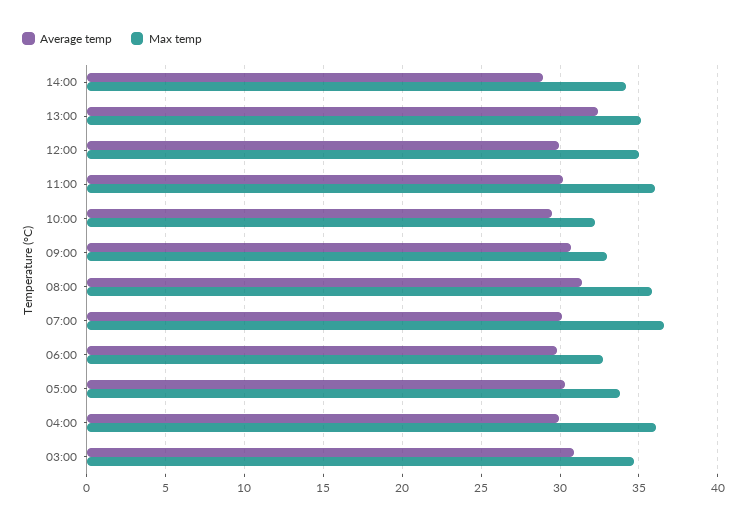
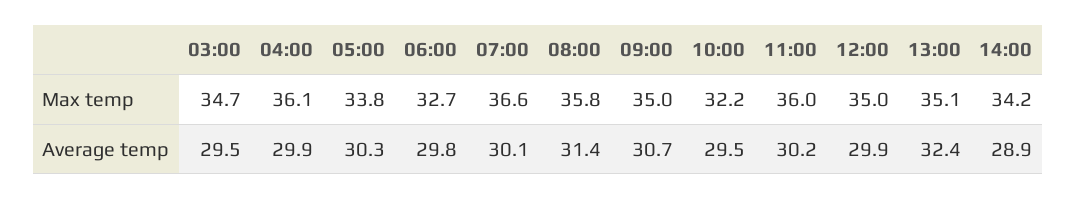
Max temp, 09:00: 33 -> 35
Average temp, 03:00: 31 -> 29.5

